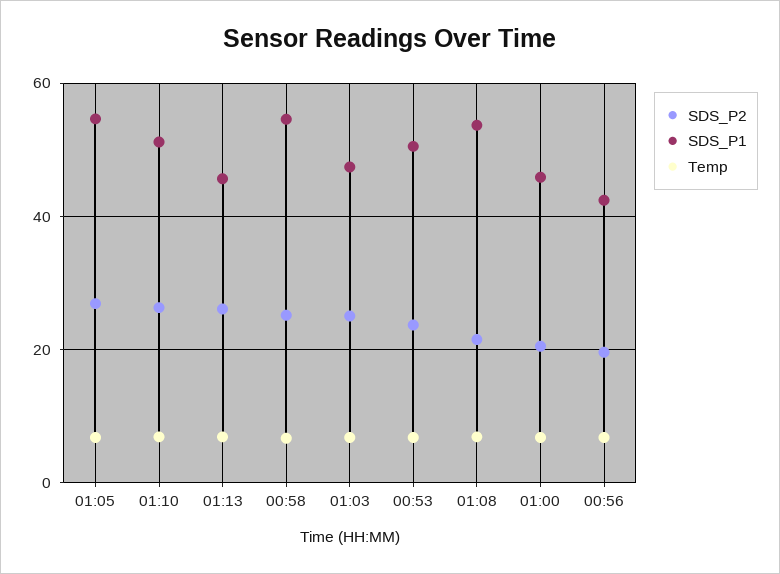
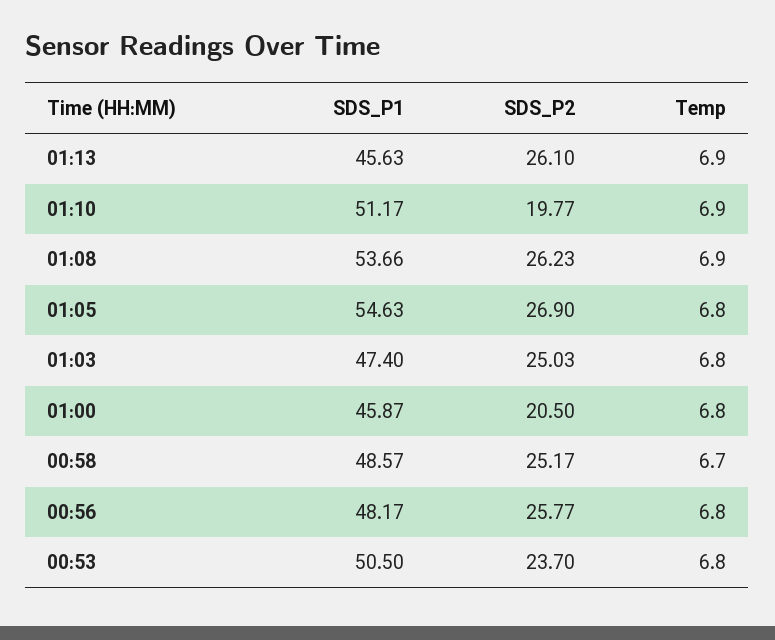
SDS_P2, 01:10: 26 -> 19.77
SDS_P1, 00:58: 54 -> 48.57
SDS_P2, 01:08: 22 -> 26.23
SDS_P2, 00:56: 20 -> 25.77
SDS_P1, 00:56: 42 -> 48.17

